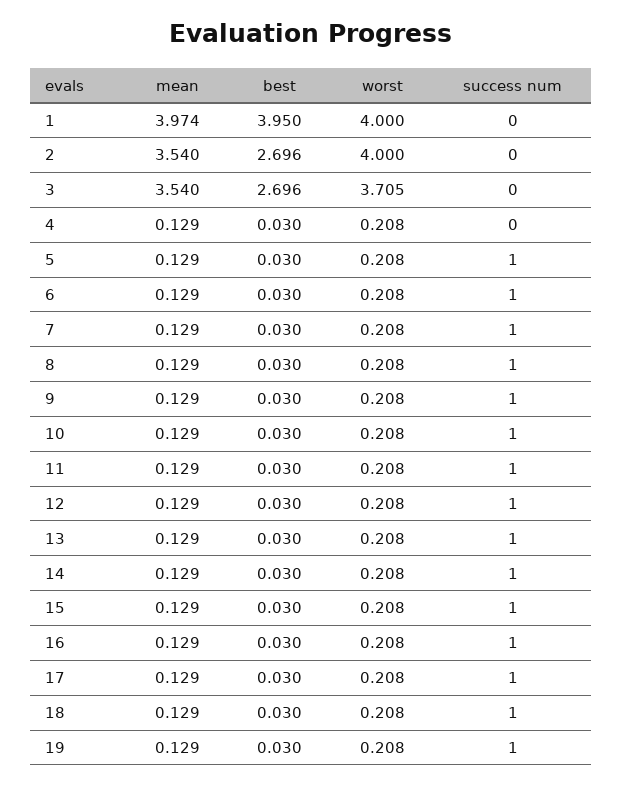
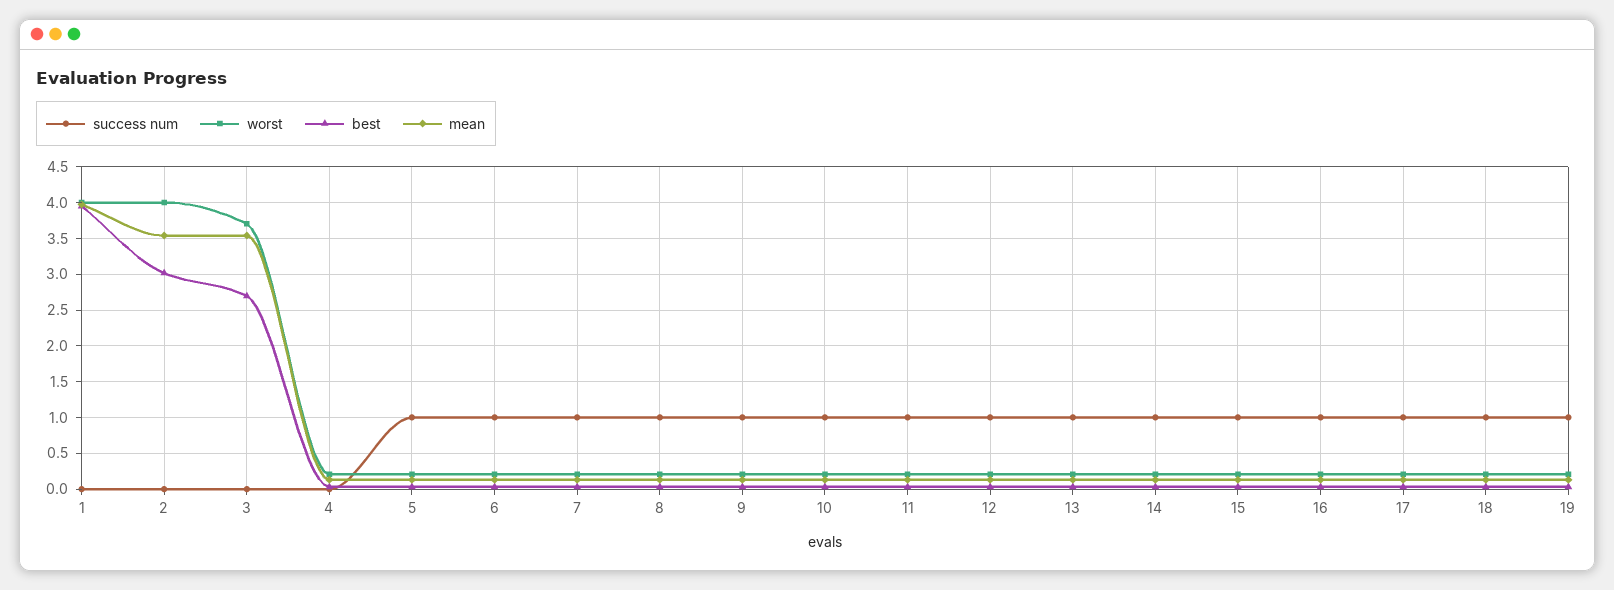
best, 2: 2.696 -> 3

